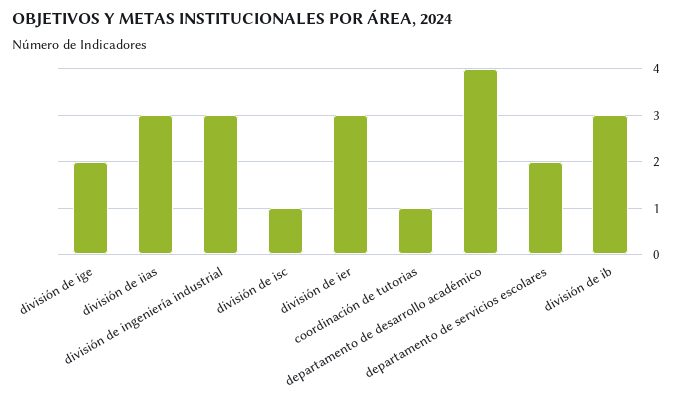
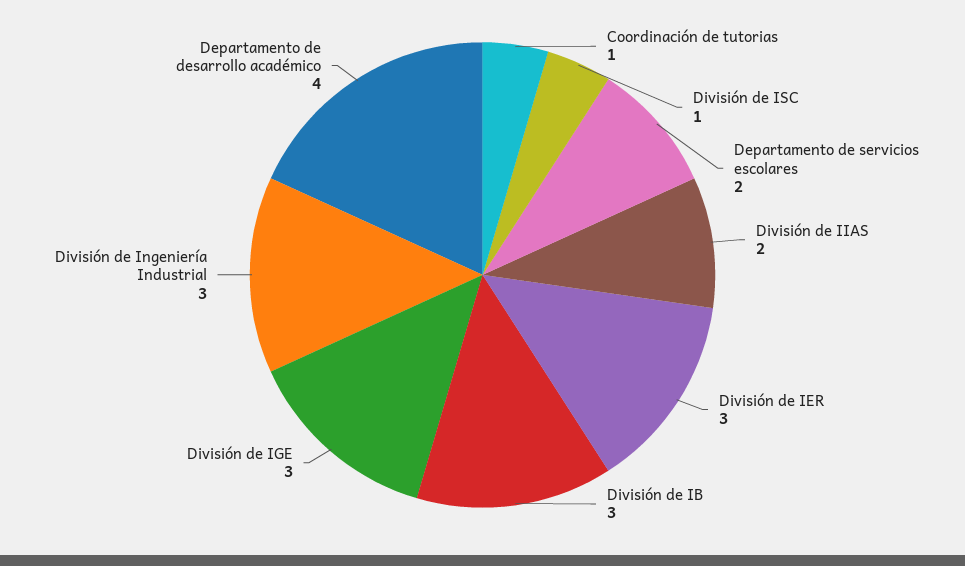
división de ige: 2 -> 3
división de iias: 3 -> 2

